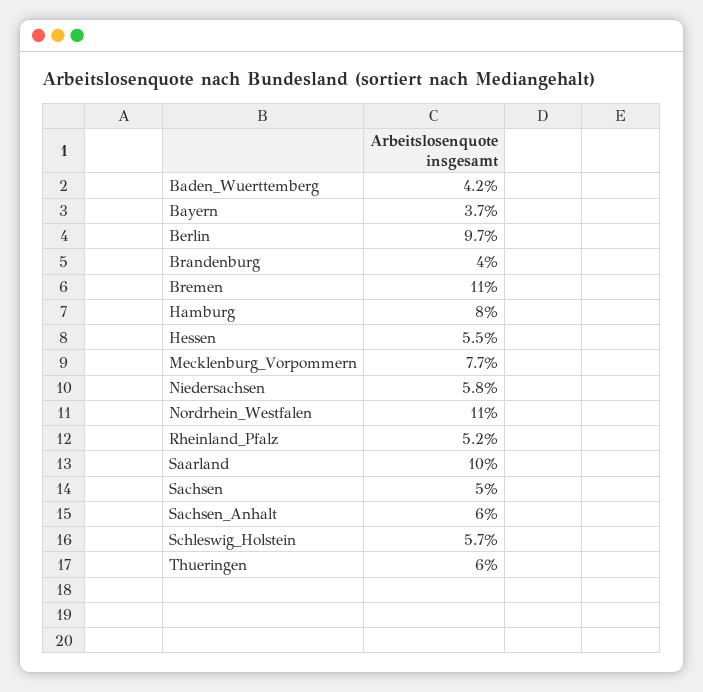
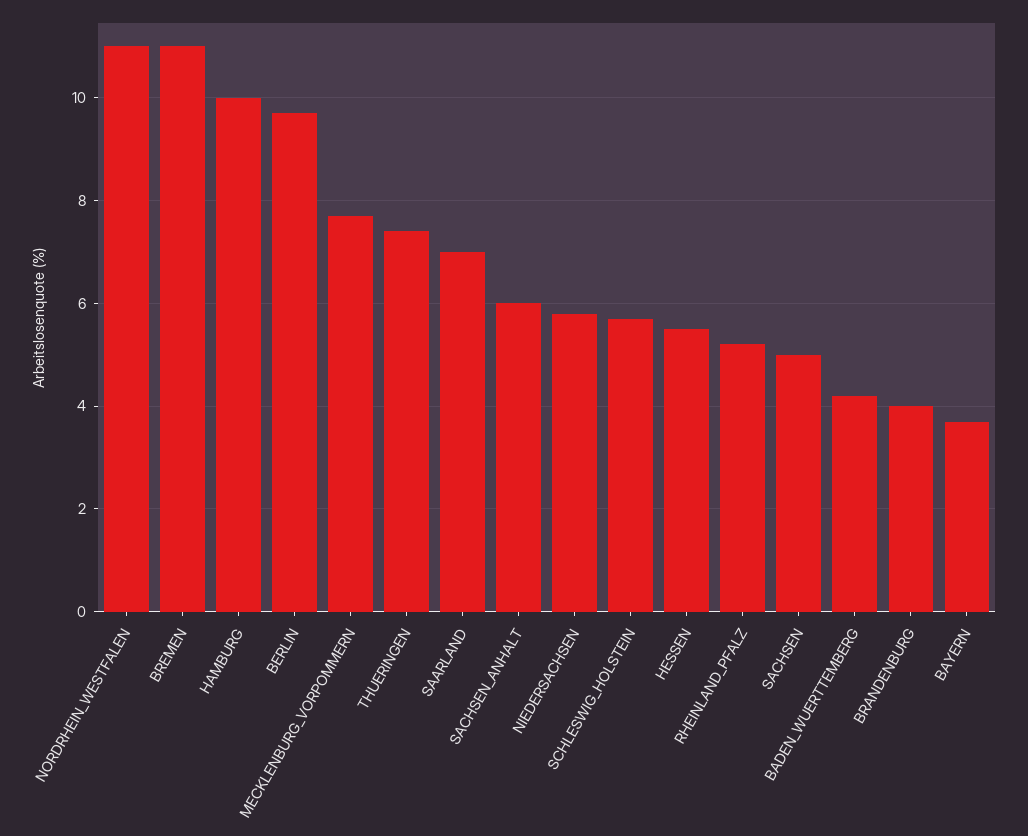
Hamburg: 8 -> 10
Saarland: 10 -> 7
Thueringen: 6 -> 7.5

